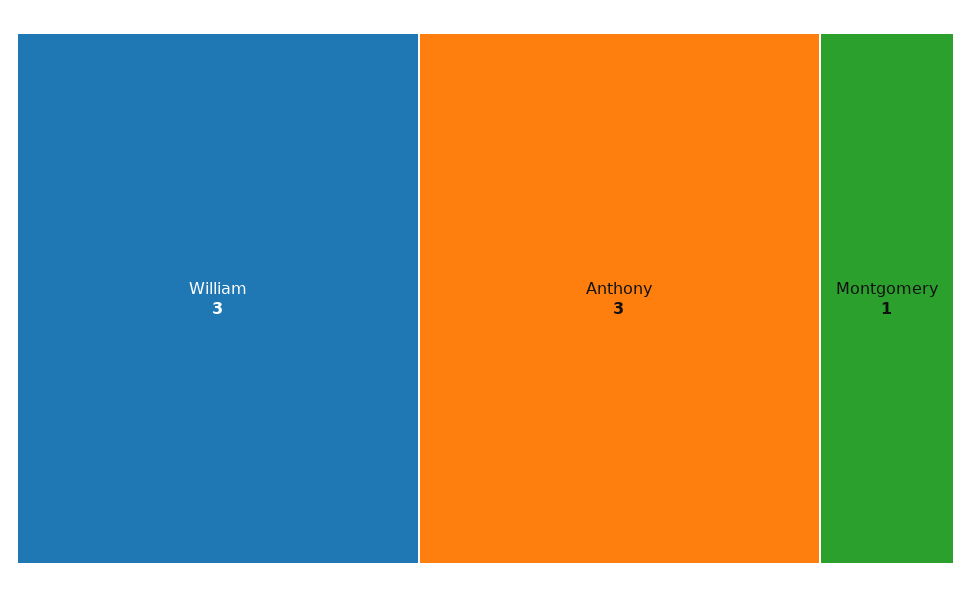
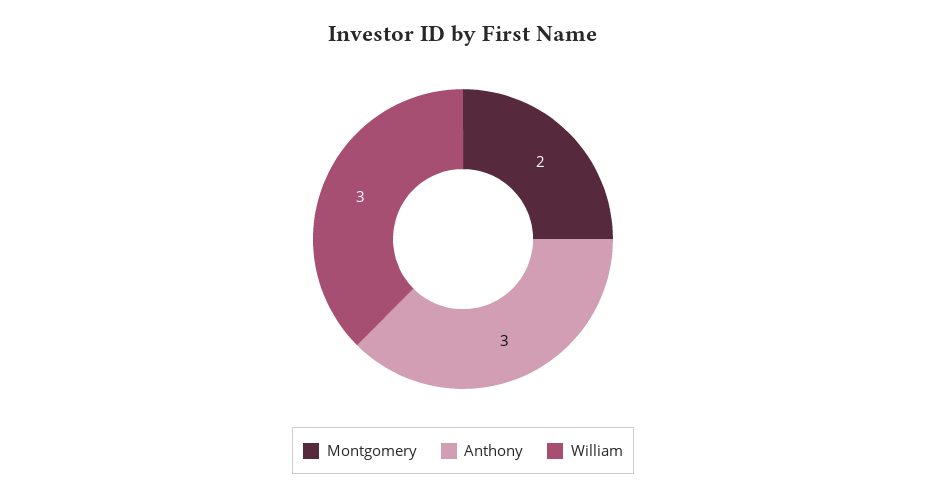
Montgomery: 1 -> 2

